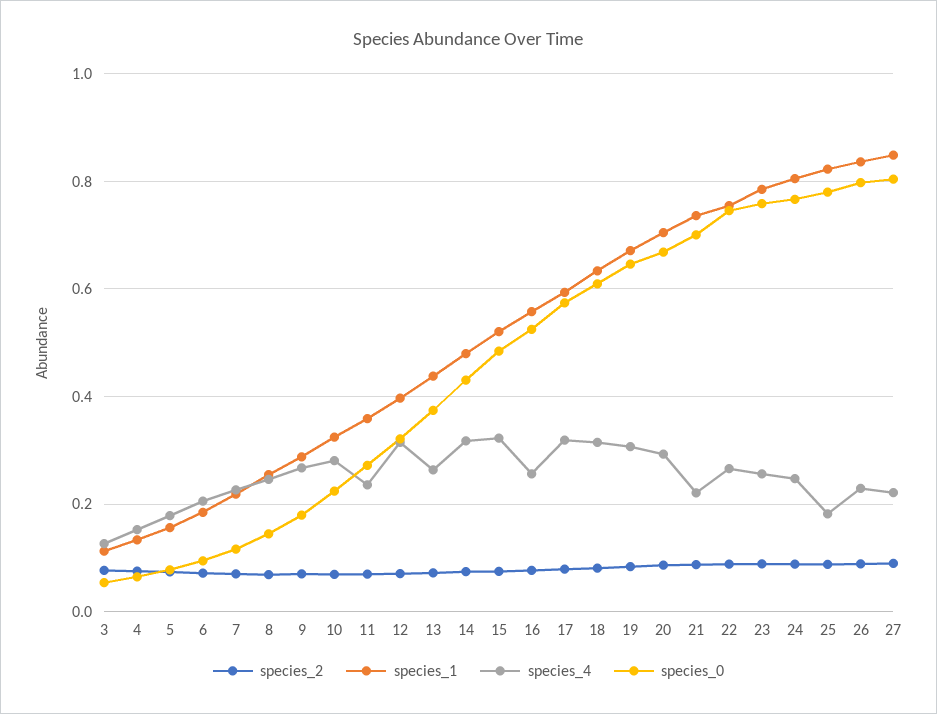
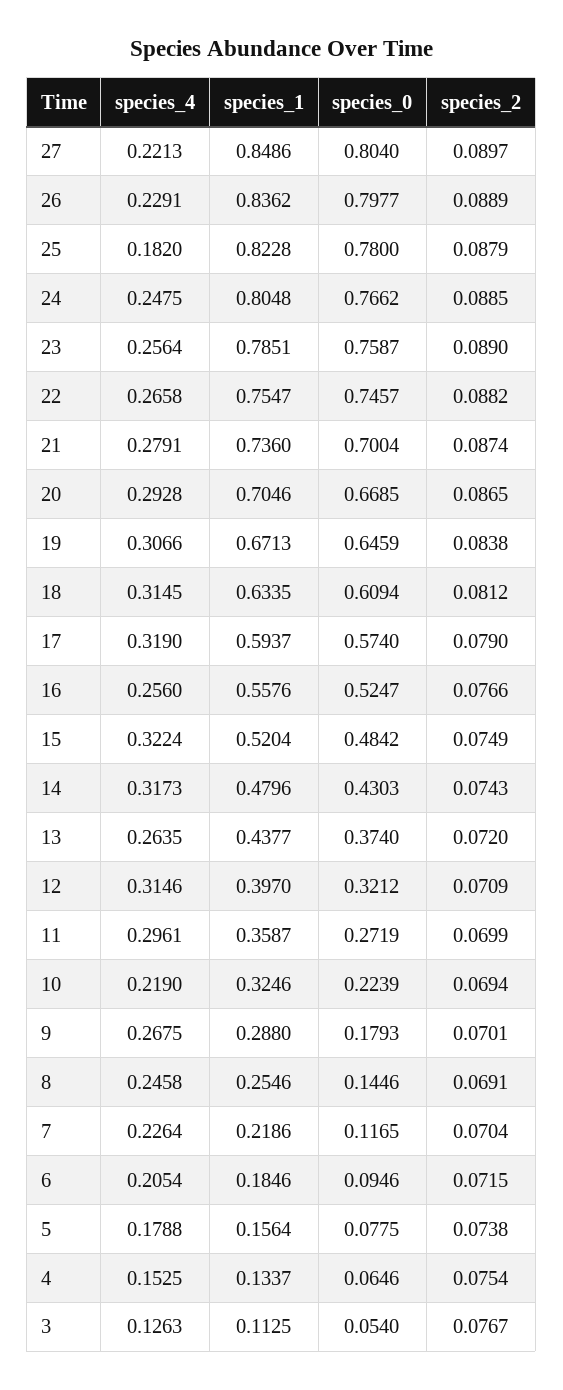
species_4, 10: 0.28 -> 0.219
species_4, 11: 0.24 -> 0.2961
species_4, 21: 0.22 -> 0.2791

